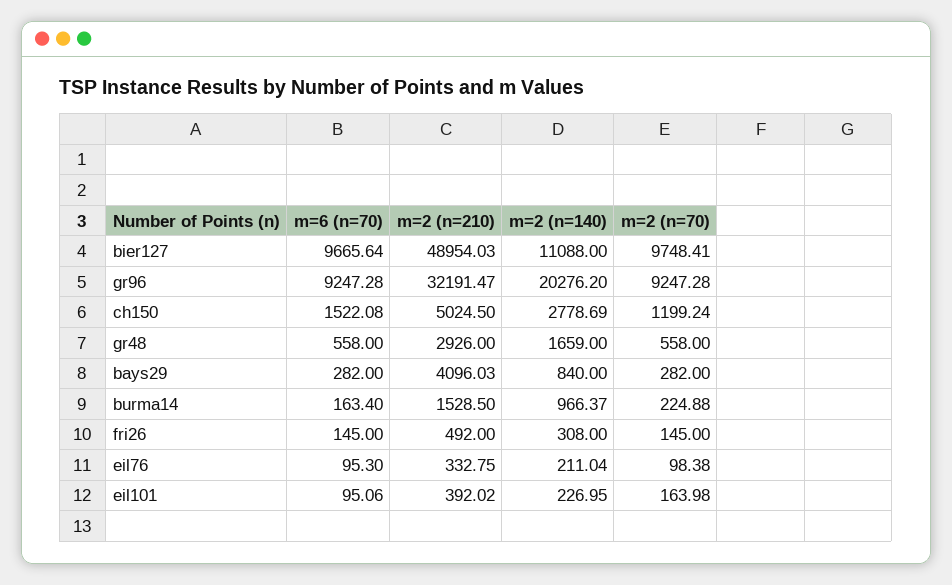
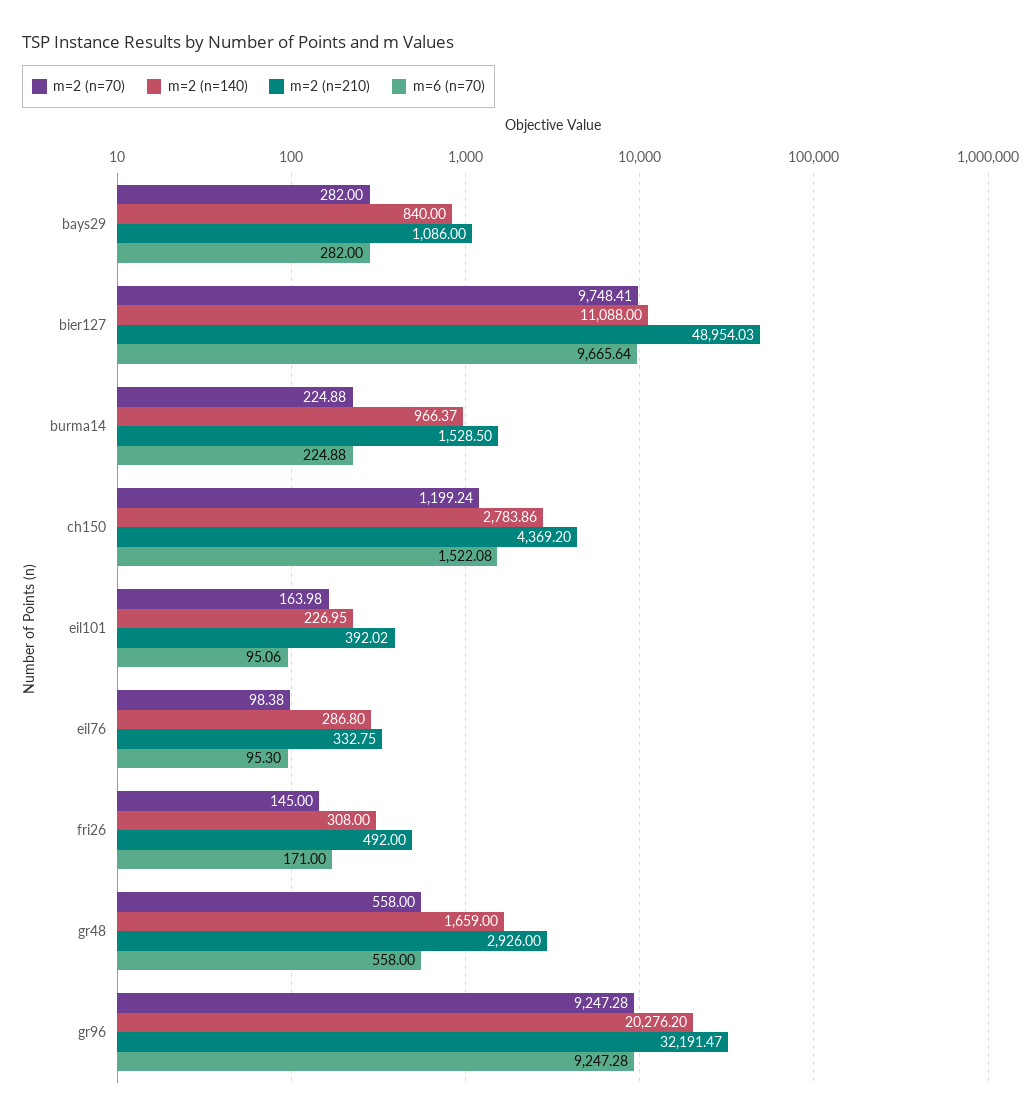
m=2 (n=210), ch150: 5024.5 -> 4369.2
m=2 (n=140), ch150: 2778.69 -> 2783.86
m=2 (n=210), bays29: 4096.03 -> 1086
m=6 (n=70), burma14: 163.4 -> 224.88
m=6 (n=70), fri26: 145 -> 171
m=2 (n=140), eil76: 211.04 -> 286.8

